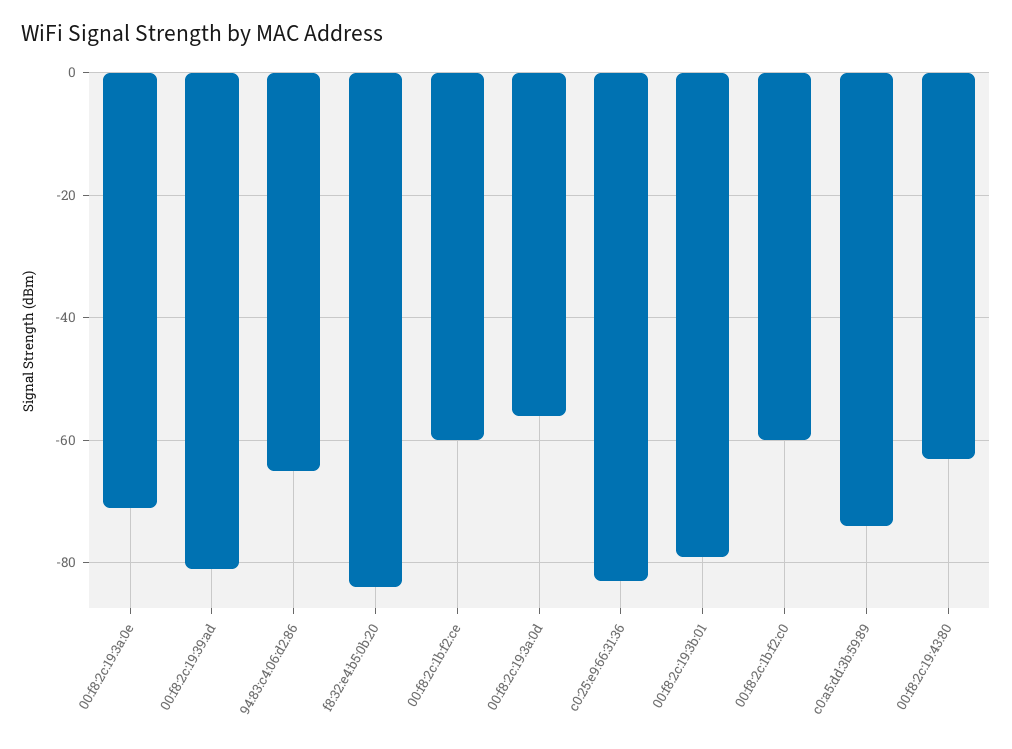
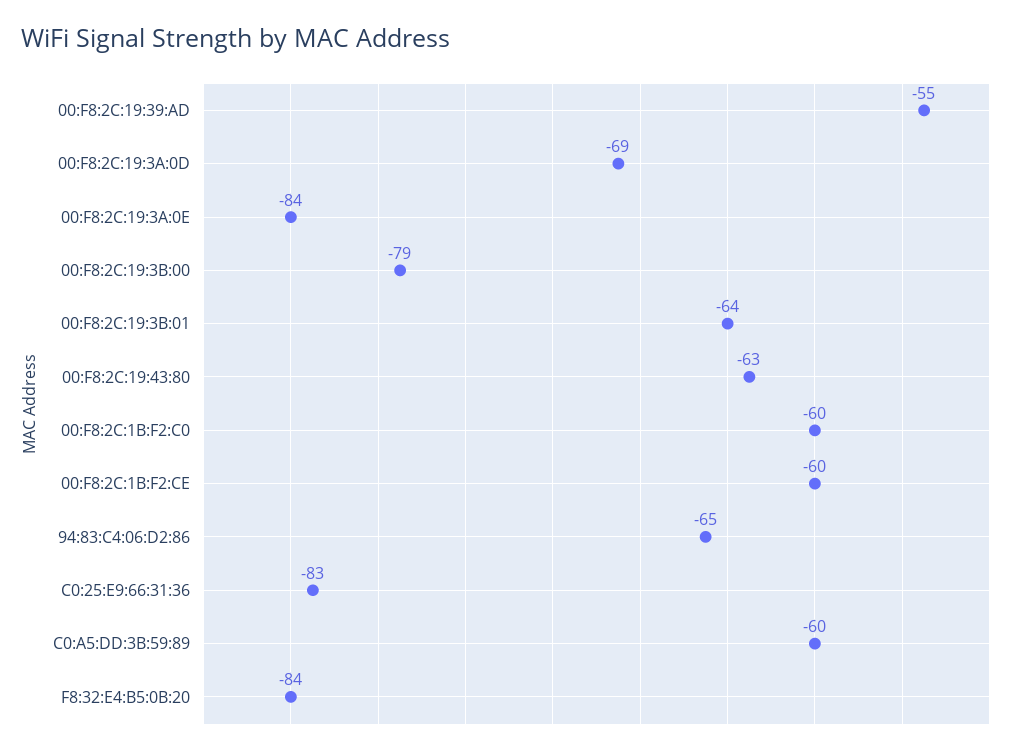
00:f8:2c:19:3a:0e: -70 -> -84
00:f8:2c:19:39:ad: -80 -> -55
00:f8:2c:19:3a:0d: -55 -> -69
00:f8:2c:19:3b:01: -80 -> -64
c0:a5:dd:3b:59:89: -75 -> -60
00:F8:2C:19:3B:00: none -> -79

